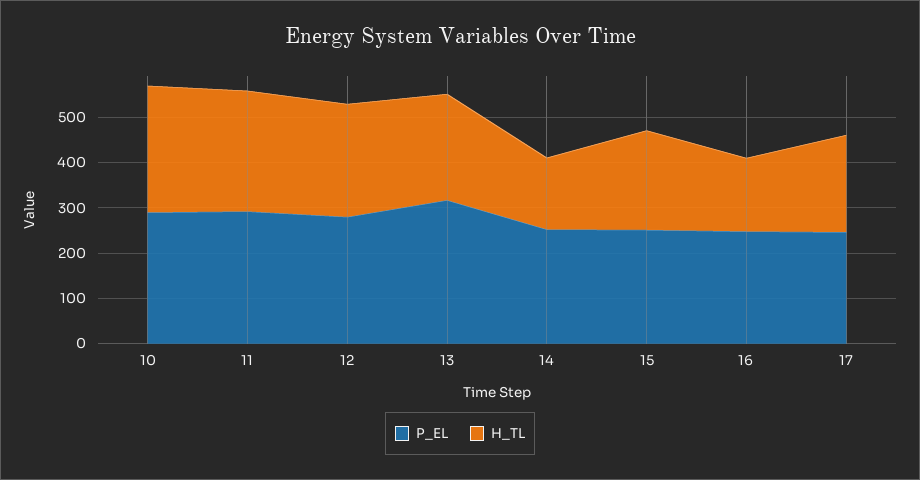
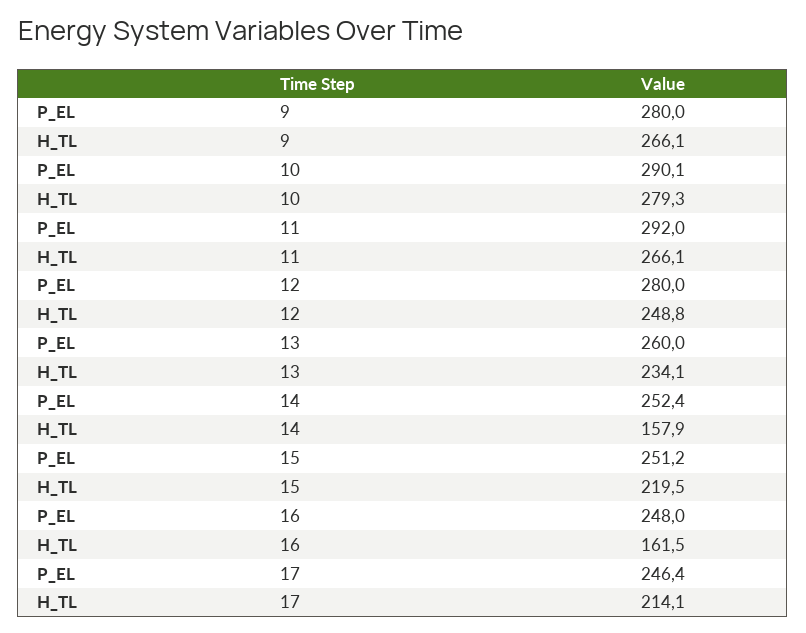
P_EL, 13: 320 -> 260
P_EL, 9: none -> 280
H_TL, 9: none -> 266.1

